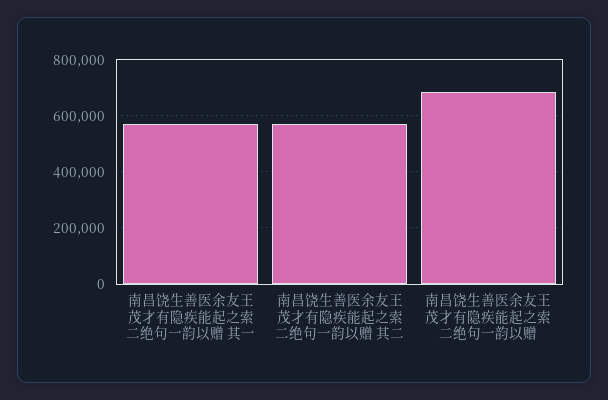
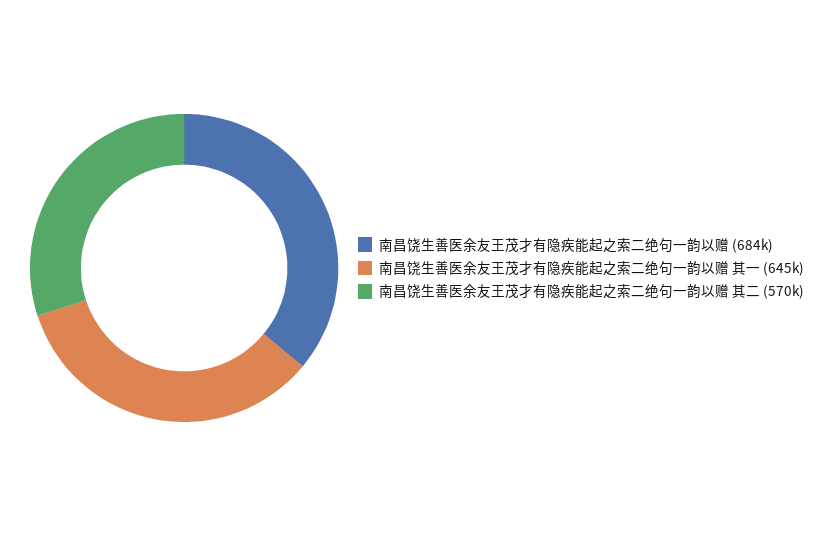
南昌饶生善医余友王茂才有隐疾能起之索二绝句一韵以赠 其一: 575000 -> 645000

